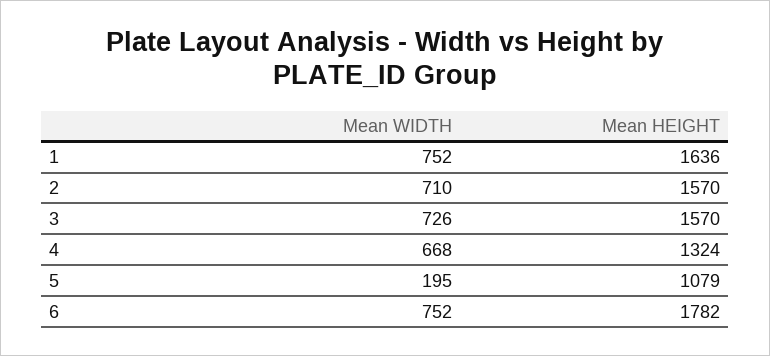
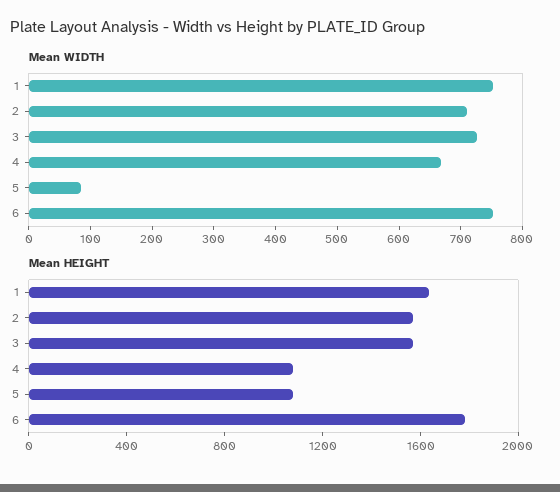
Mean HEIGHT, 4: 1324 -> 1100
Mean WIDTH, 5: 195 -> 80

